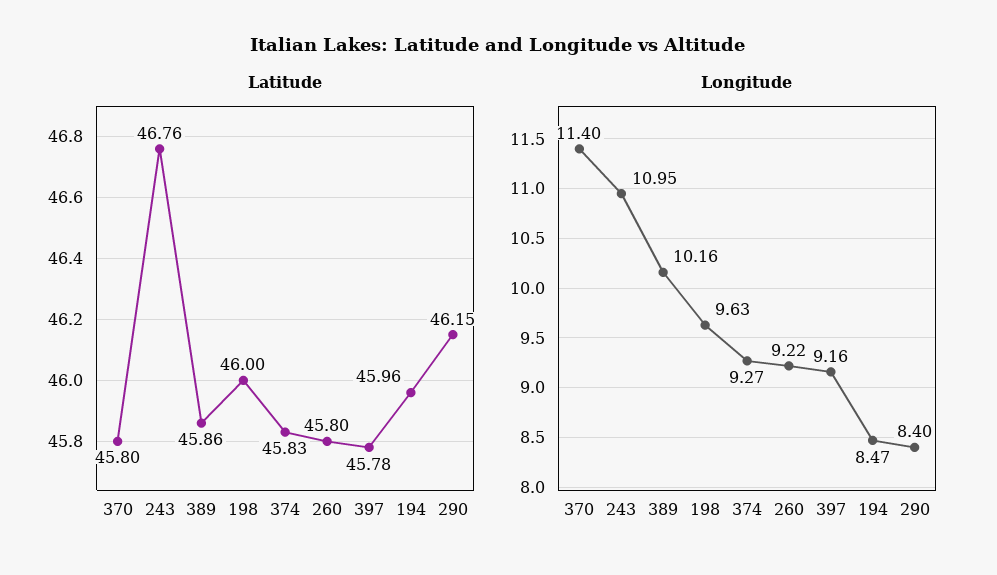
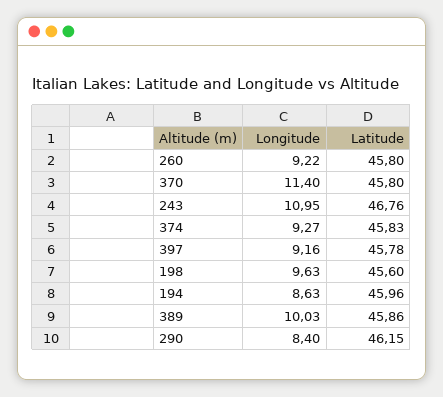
Latitude, 198: 46 -> 45.6
Longitude, 389: 10.16 -> 10.03
Longitude, 194: 8.47 -> 8.63

